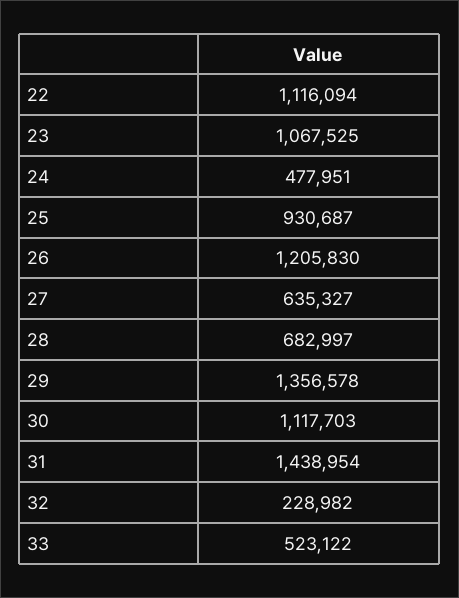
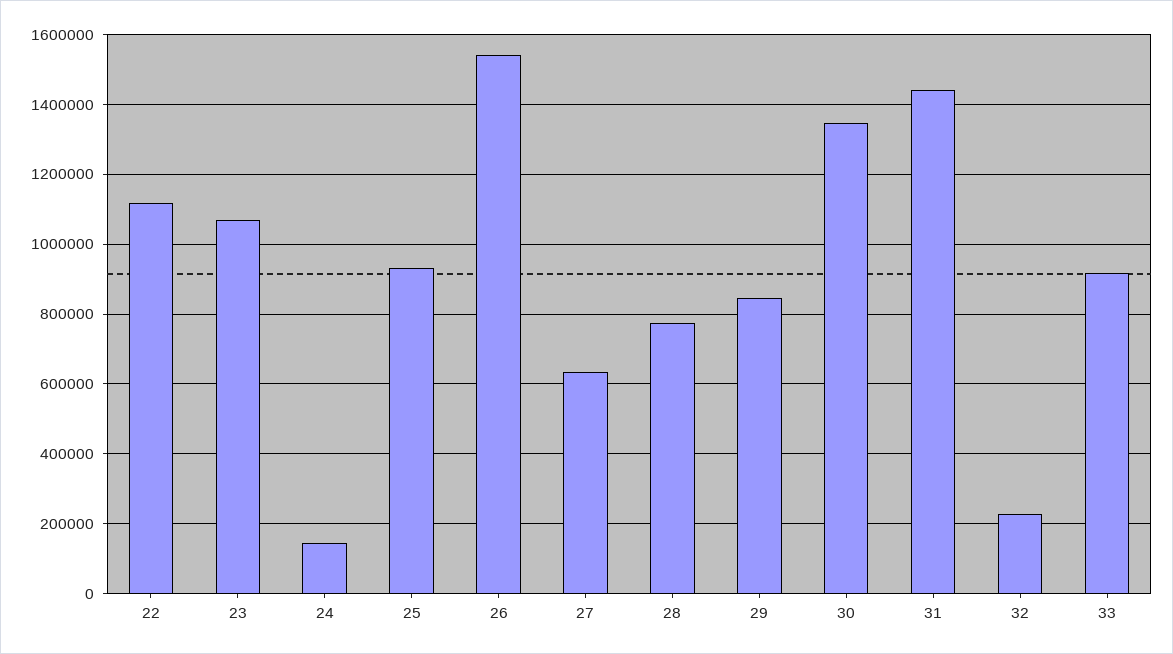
24: 477951 -> 140000
26: 1205830 -> 1540000
28: 682997 -> 780000
29: 1356578 -> 840000
30: 1117703 -> 1340000
33: 523122 -> 920000

